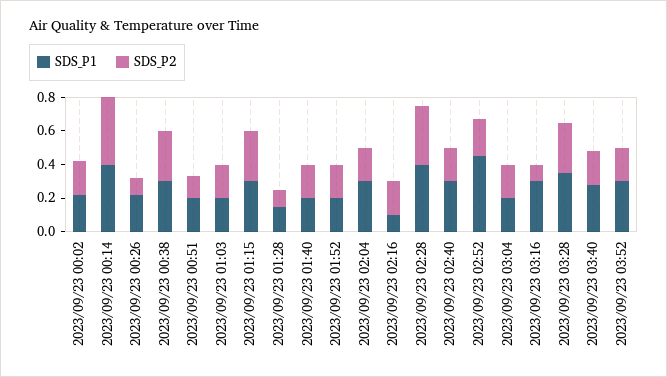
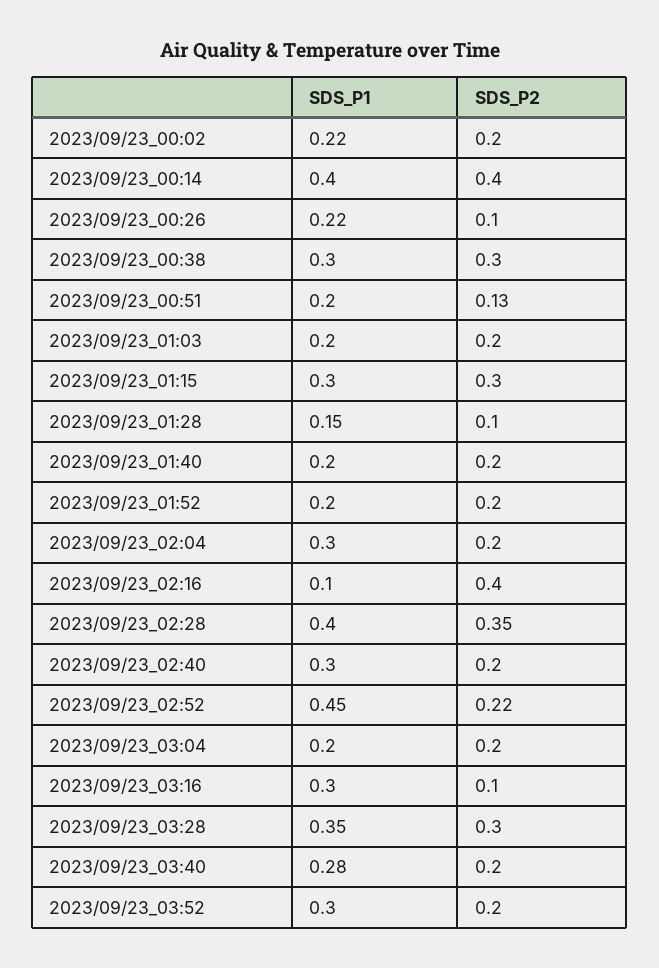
SDS_P2, 2023/09/23 02:16: 0.2 -> 0.4

